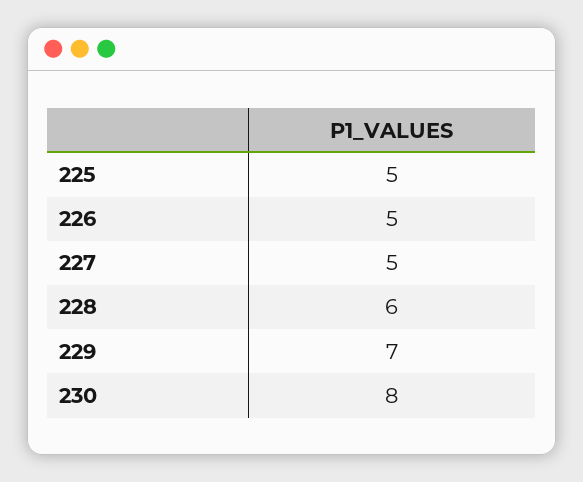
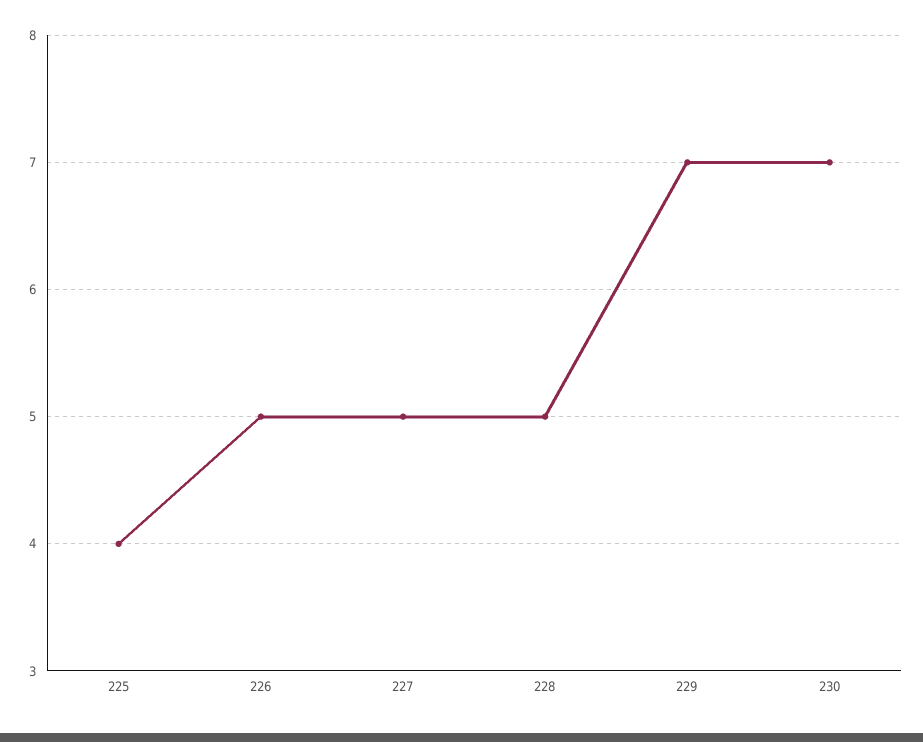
225: 5 -> 4
228: 6 -> 5
230: 8 -> 7

